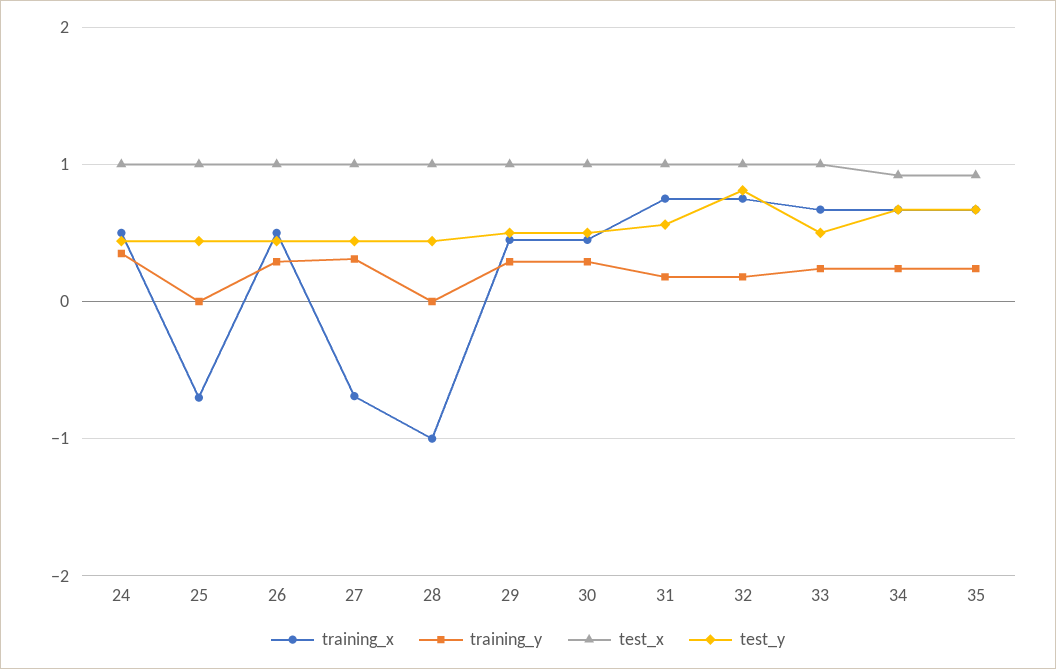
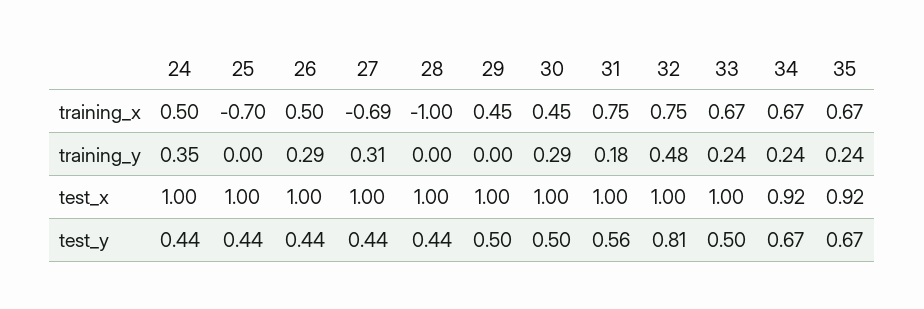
training_y, 29: 0.3 -> 0
training_y, 32: 0.2 -> 0.48

